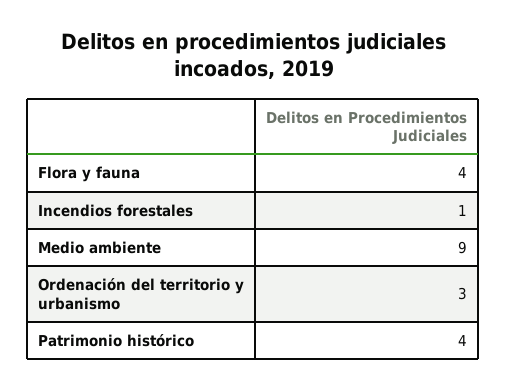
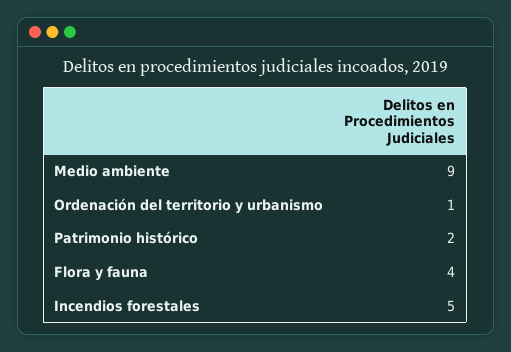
Incendios forestales: 1 -> 5
Ordenación del territorio y urbanismo: 3 -> 1
Patrimonio histórico: 4 -> 2

